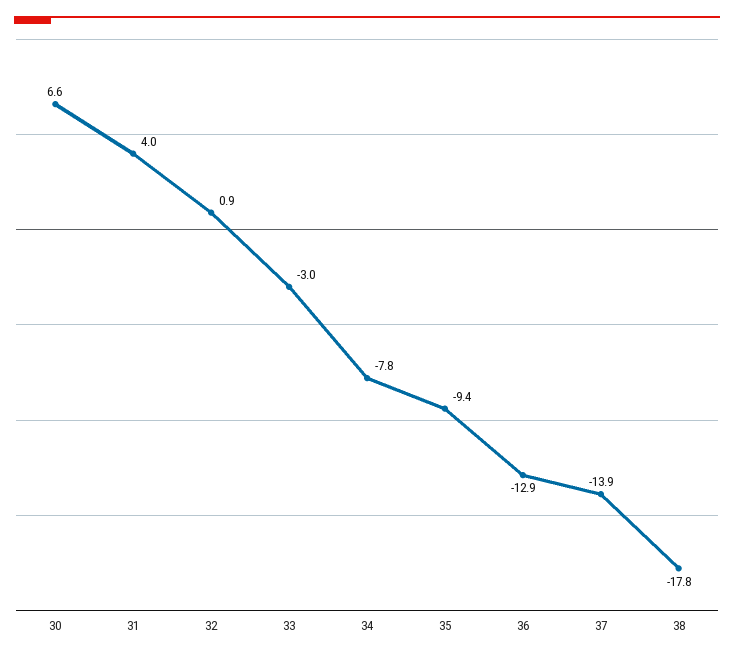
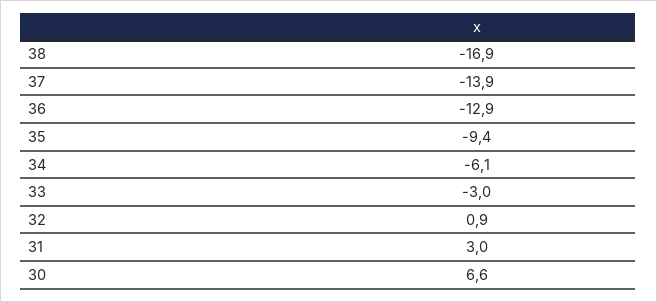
31: 4 -> 3
34: -7.8 -> -6.1
38: -17.8 -> -16.9

